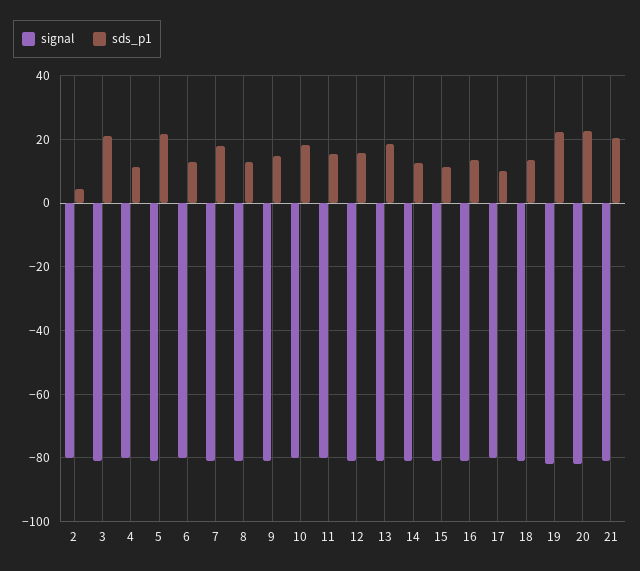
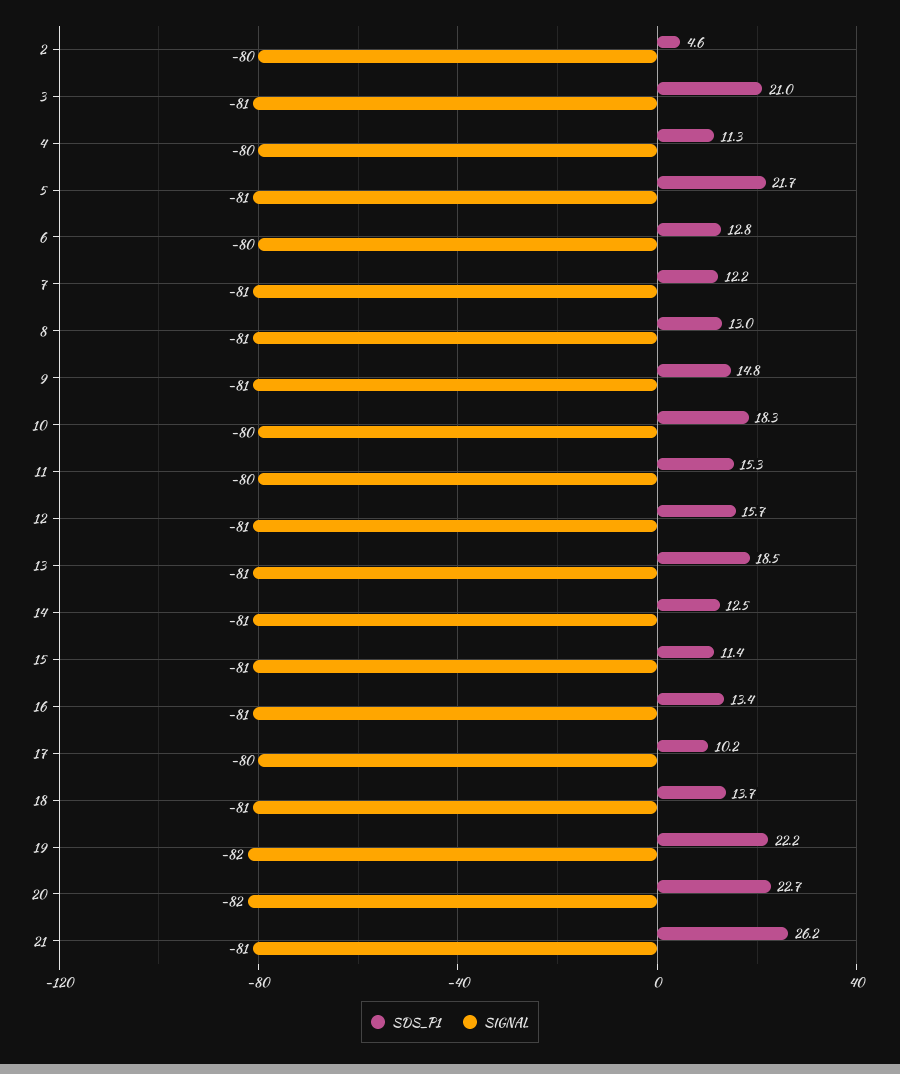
sds_p1, 7: 18 -> 12.2
sds_p1, 21: 20 -> 26.2

